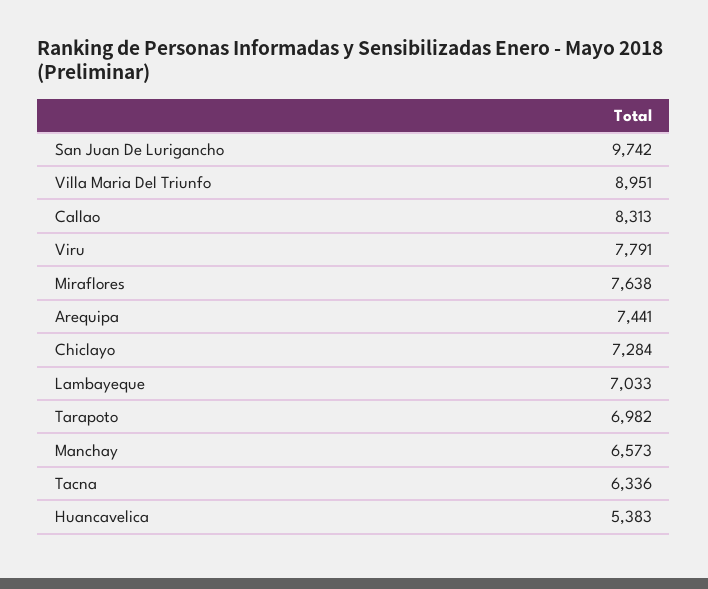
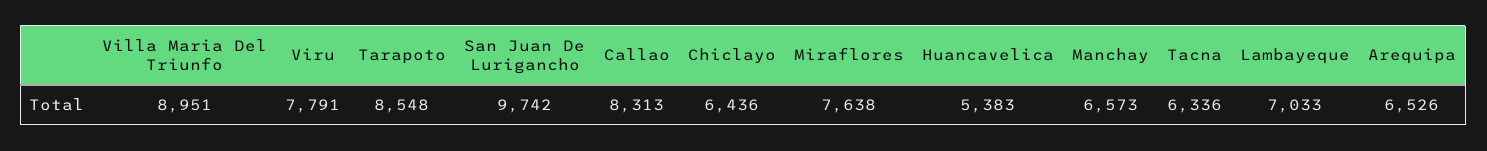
Arequipa: 7441 -> 6526
Chiclayo: 7284 -> 6436
Tarapoto: 6982 -> 8548

